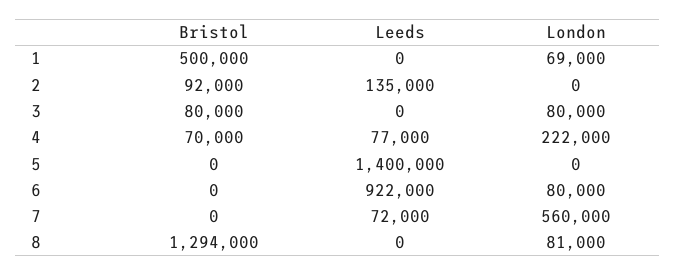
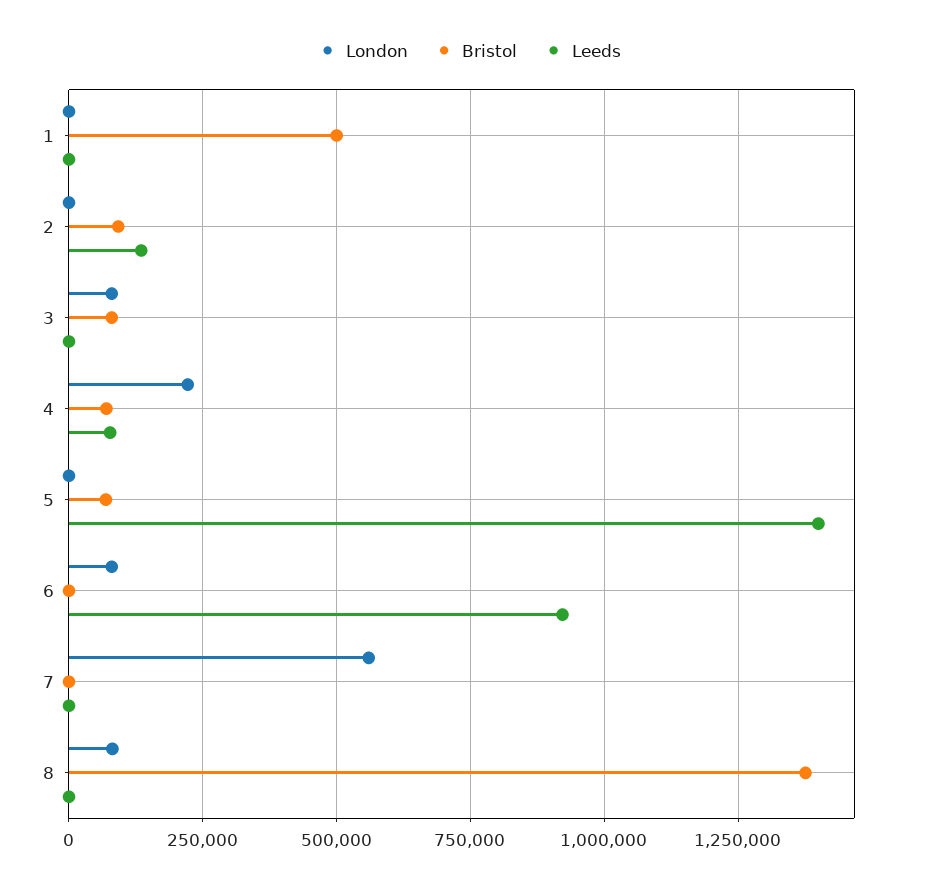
London, 1: 69000 -> 0
Bristol, 5: 0 -> 75000
Leeds, 7: 72000 -> 0
Bristol, 8: 1294000 -> 1375000

